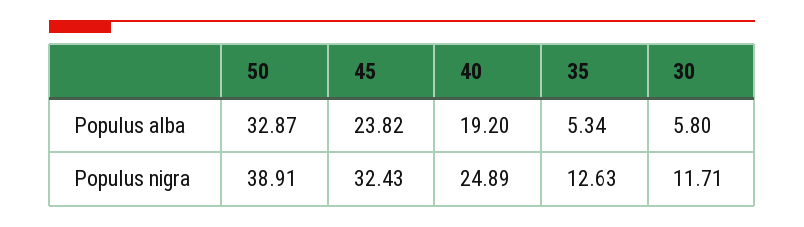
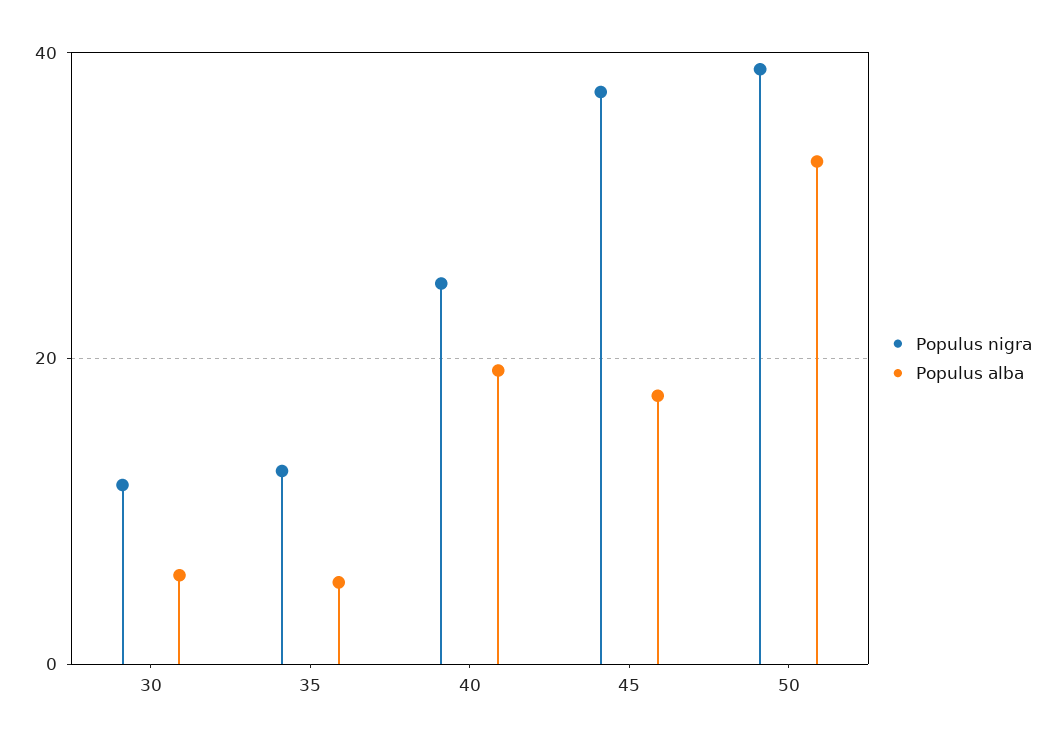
Populus alba, 45: 23.82 -> 18
Populus nigra, 45: 32.43 -> 38

